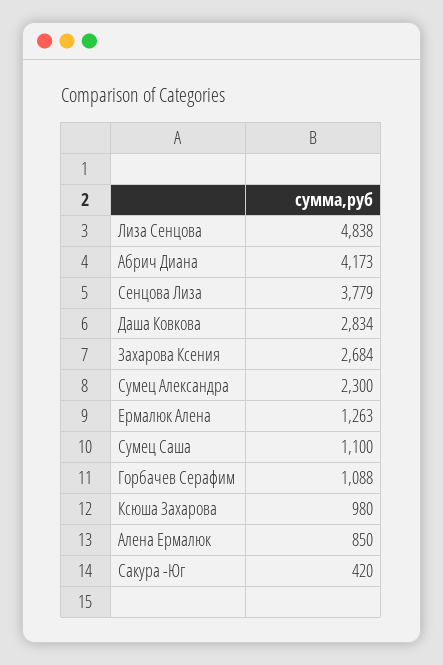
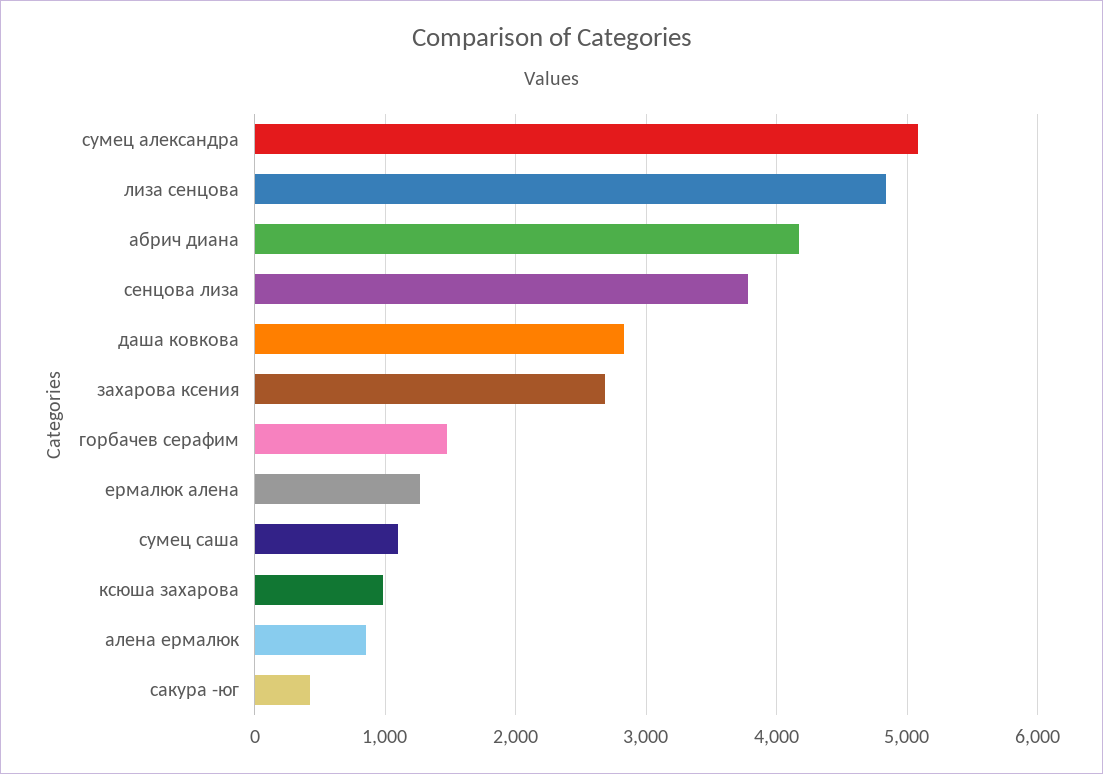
Сумец Александра: 2300 -> 5100
Горбачев Серафим: 1088 -> 1500

